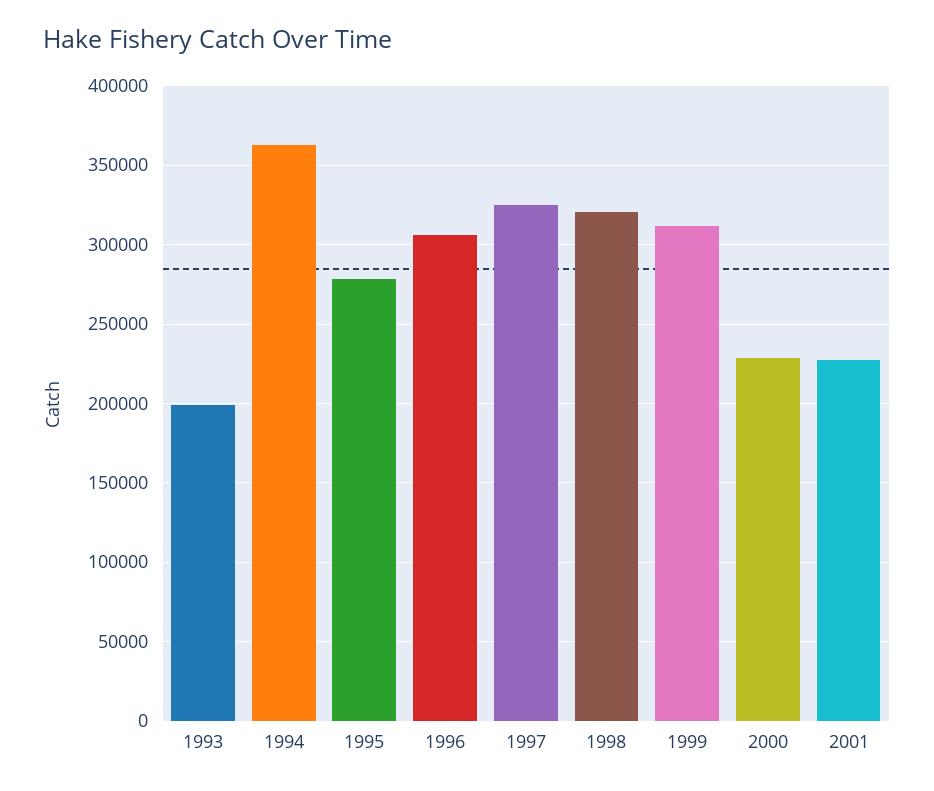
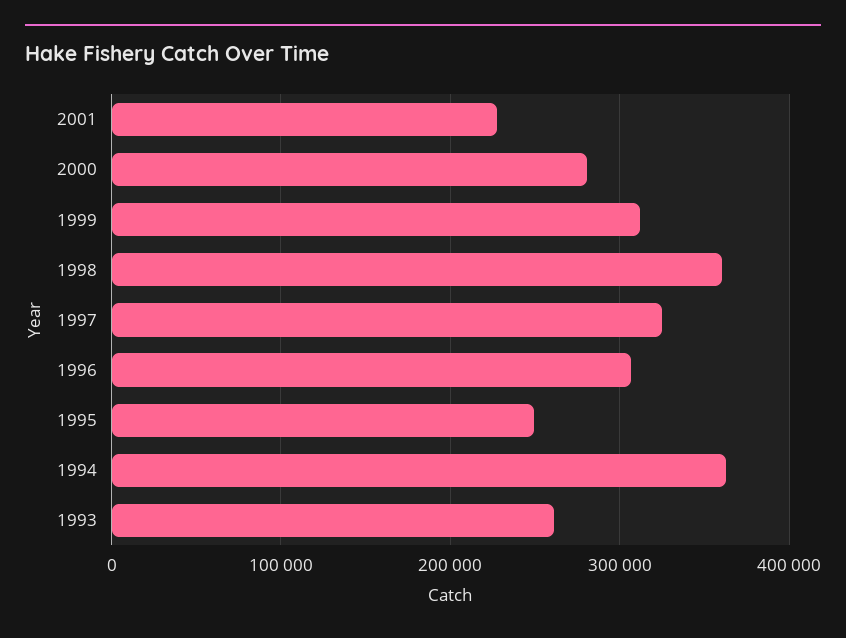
1993: 200000 -> 260000
1995: 280000 -> 250000
1998: 320000 -> 360000
2000: 230000 -> 280000

